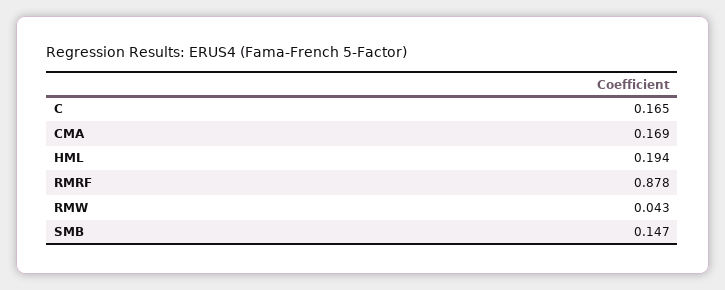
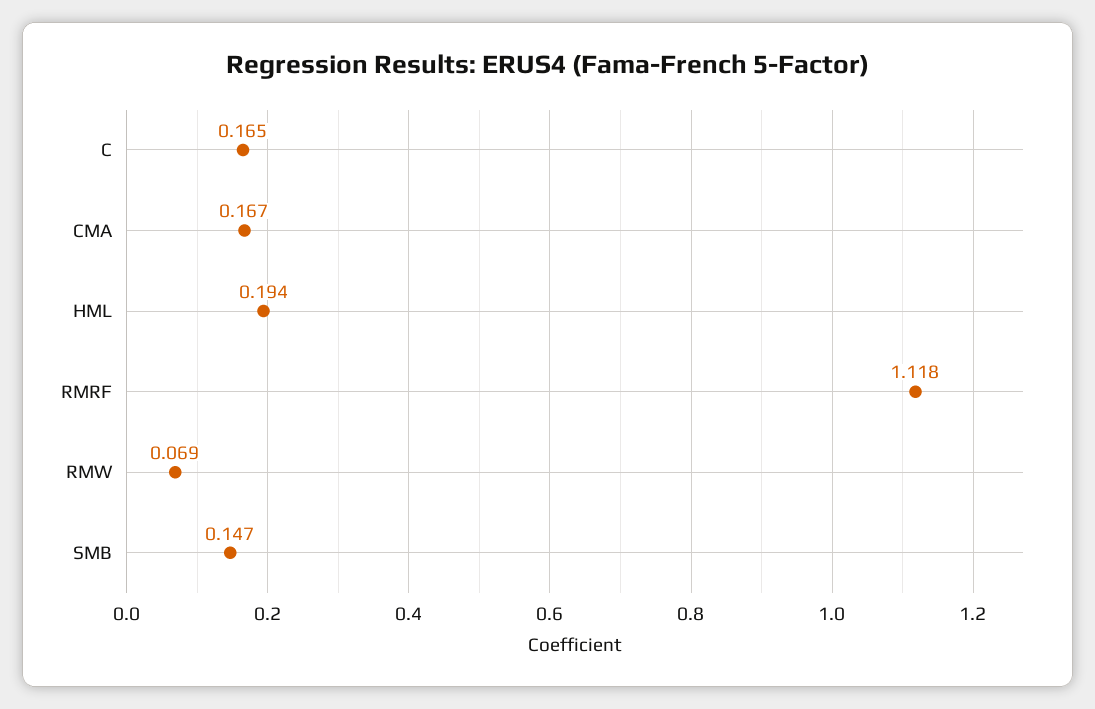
CMA: 0.169 -> 0.167
RMRF: 0.878 -> 1.118
RMW: 0.043 -> 0.069

